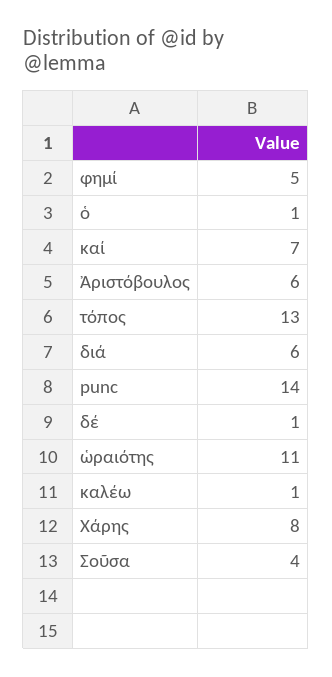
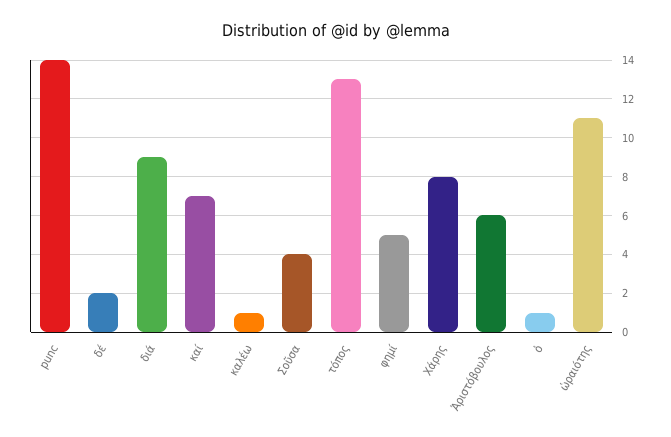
διά: 6 -> 9
δέ: 1 -> 2

